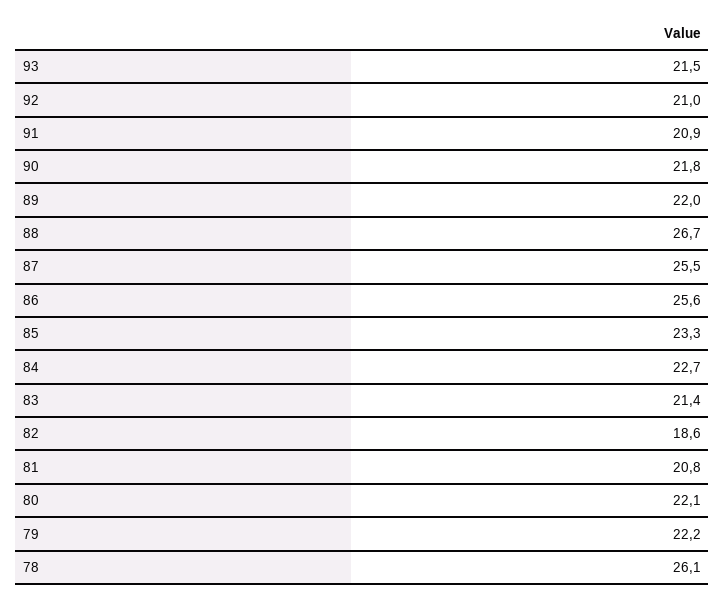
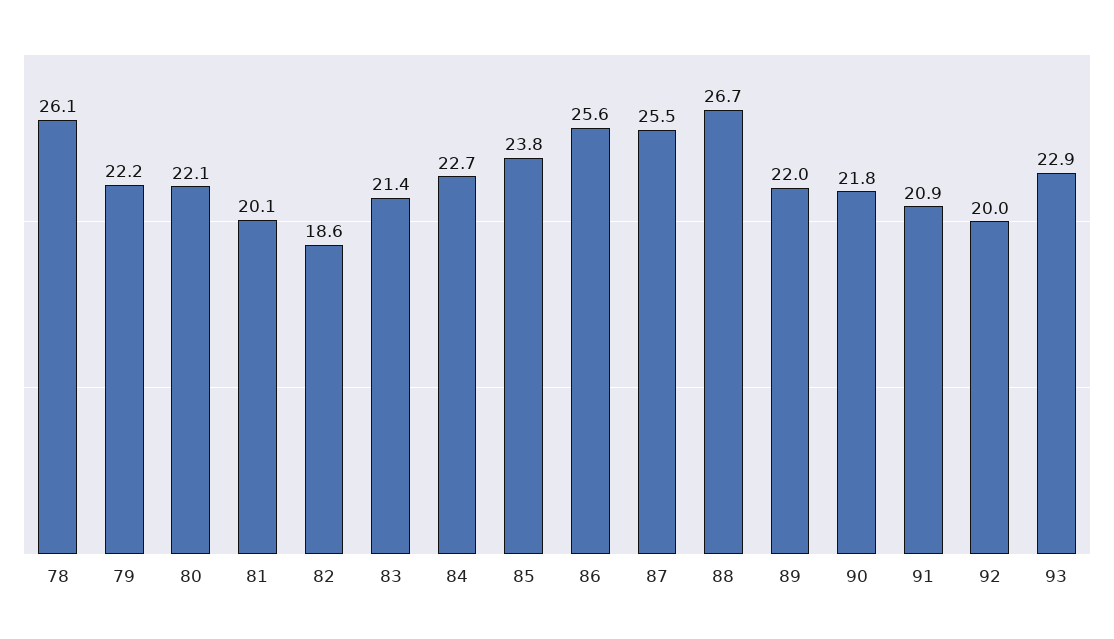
93: 21.5 -> 22.9
92: 21 -> 20
85: 23.3 -> 23.8
81: 20.8 -> 20.1

